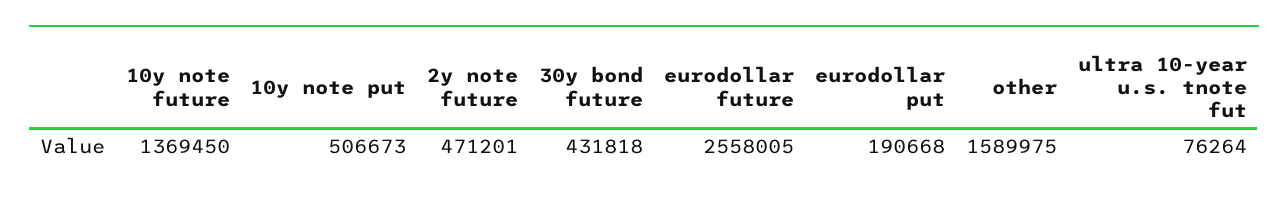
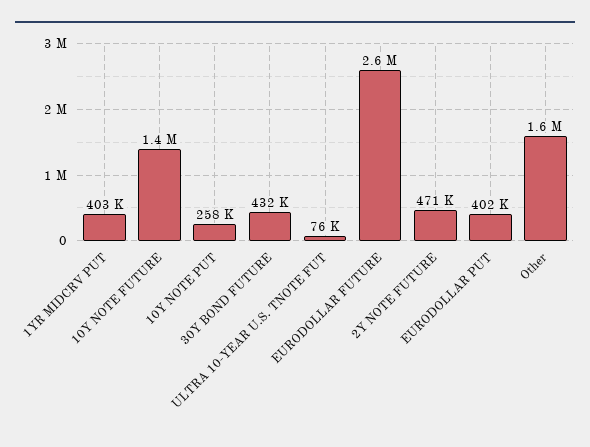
10y note put: 506673 -> 258000
eurodollar put: 190668 -> 402000
1YR MIDCRV PUT: none -> 403000

